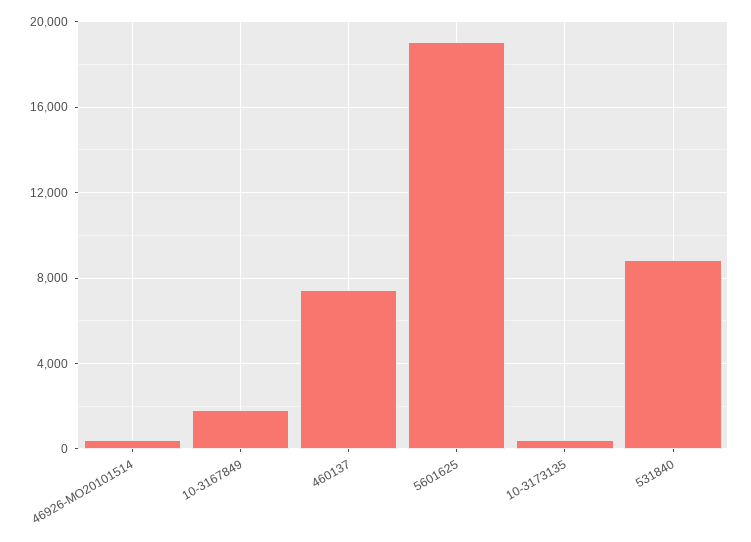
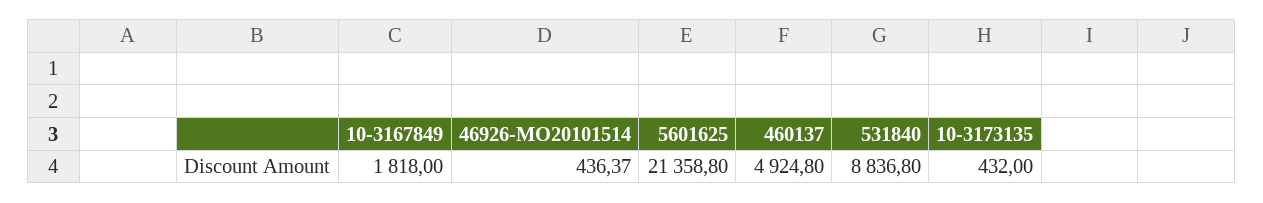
460137: 7500 -> 4924.8
5601625: 19000 -> 21358.8

